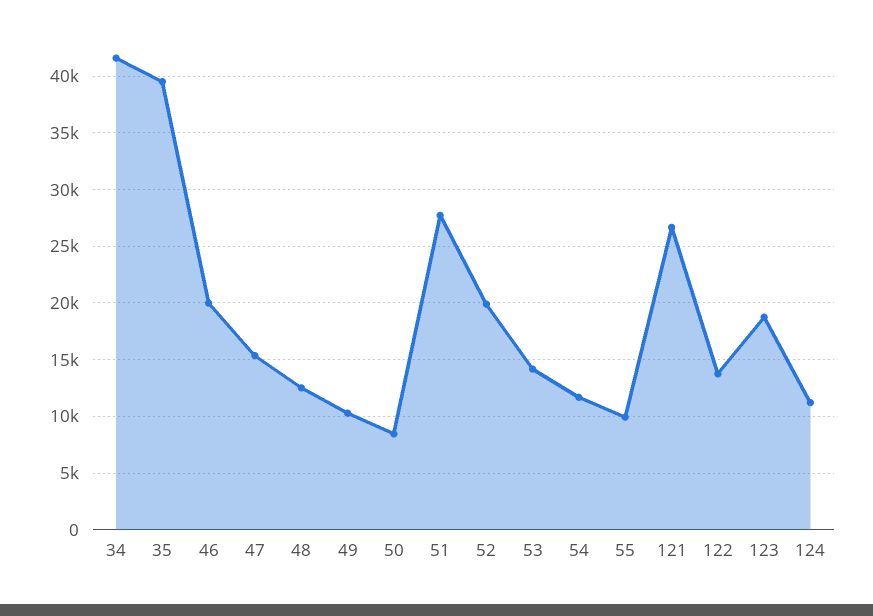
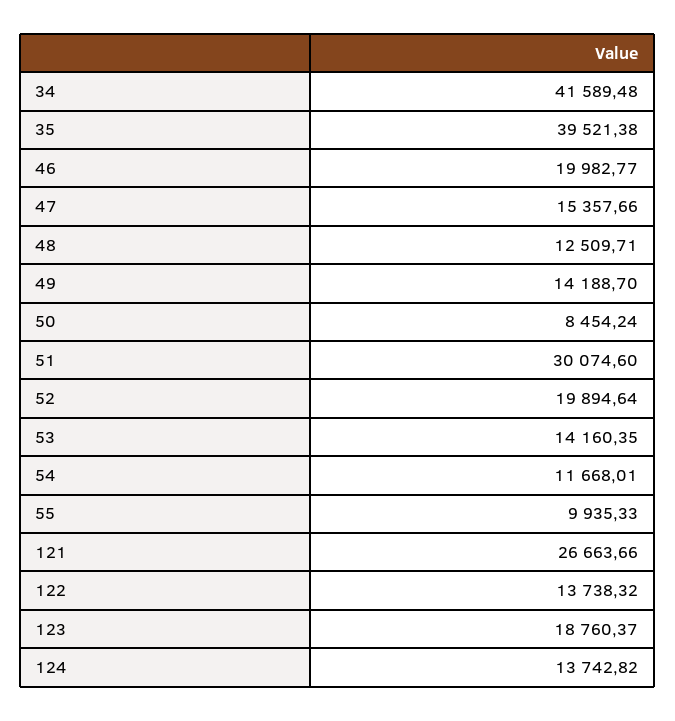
49: 10000 -> 14188.7
51: 28000 -> 30074.6
124: 11000 -> 13742.82

